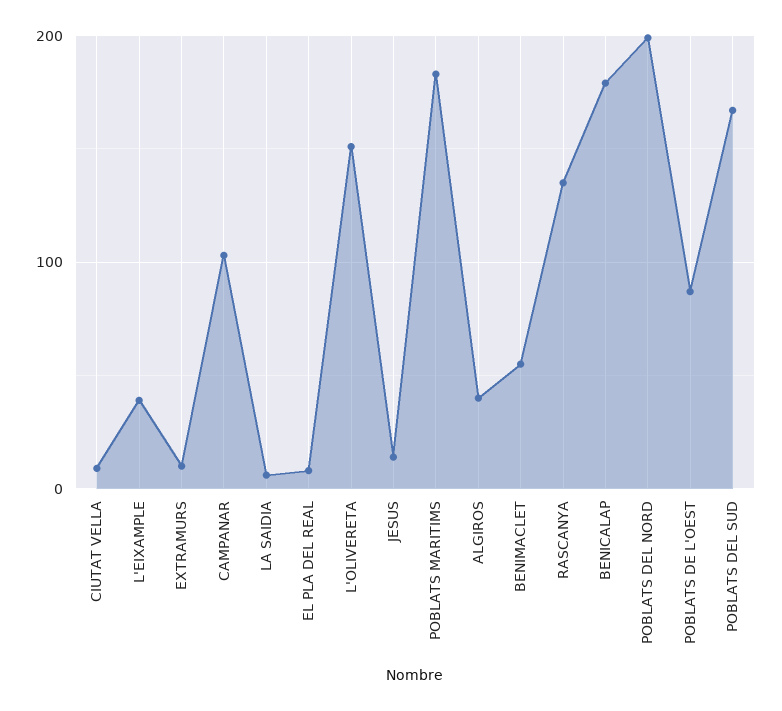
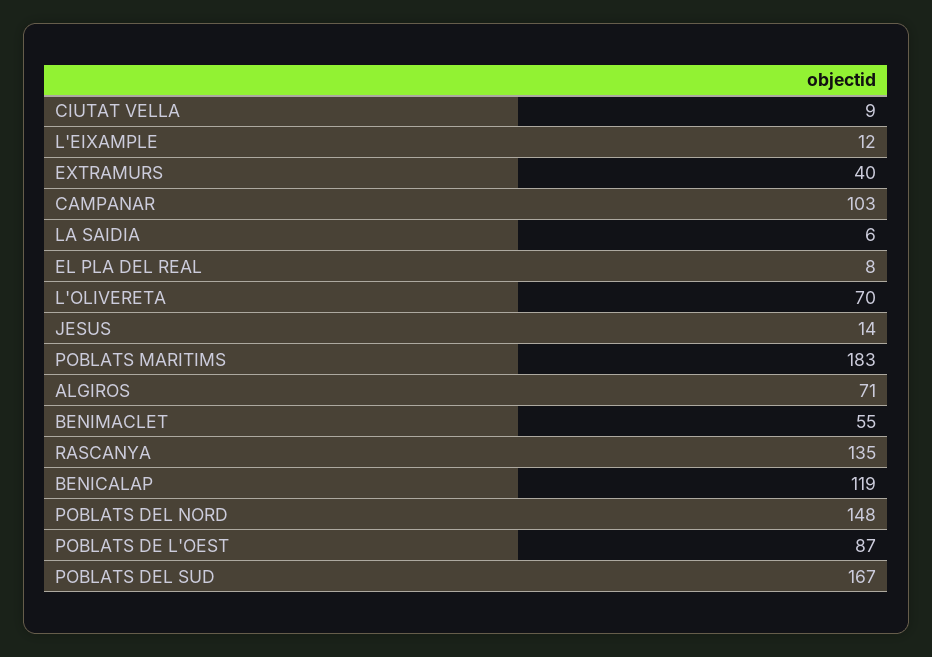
L'EIXAMPLE: 40 -> 12
EXTRAMURS: 10 -> 40
L'OLIVERETA: 150 -> 70
ALGIROS: 40 -> 71
BENICALAP: 180 -> 119
POBLATS DEL NORD: 200 -> 148

